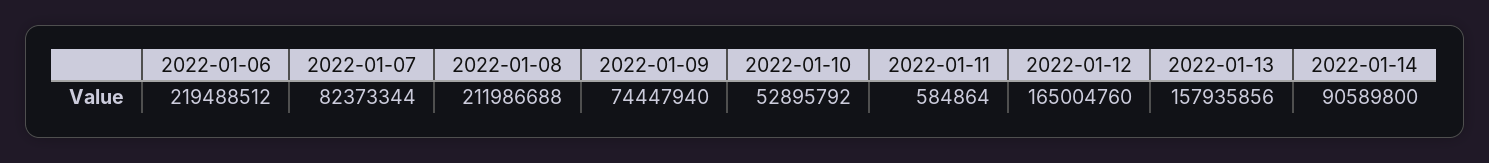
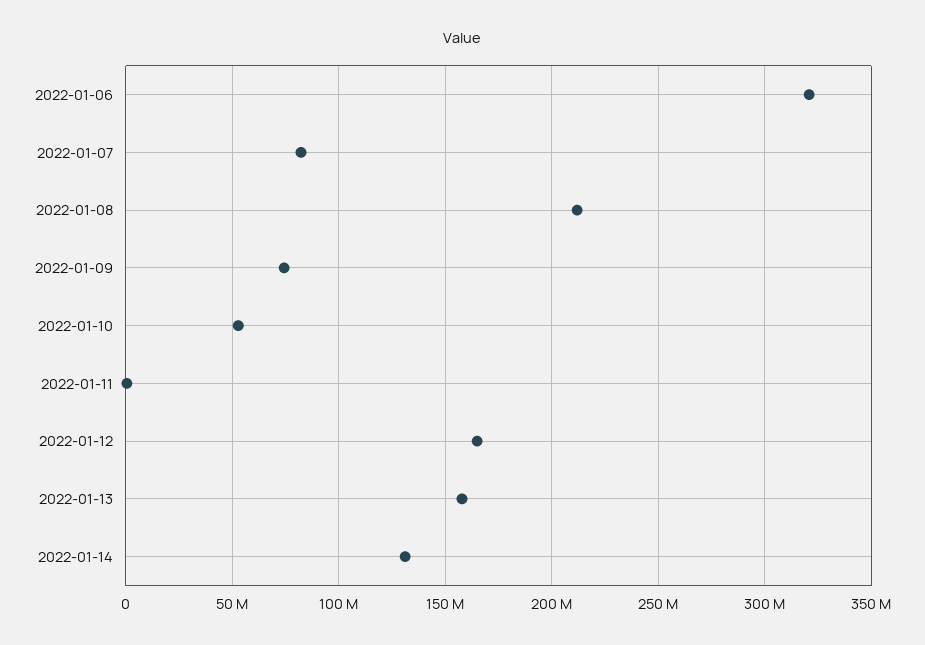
2022-01-06: 219488512 -> 320000000
2022-01-14: 90589800 -> 130000000

